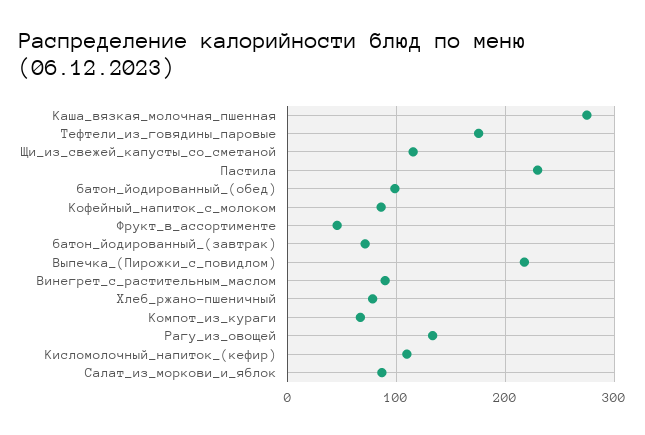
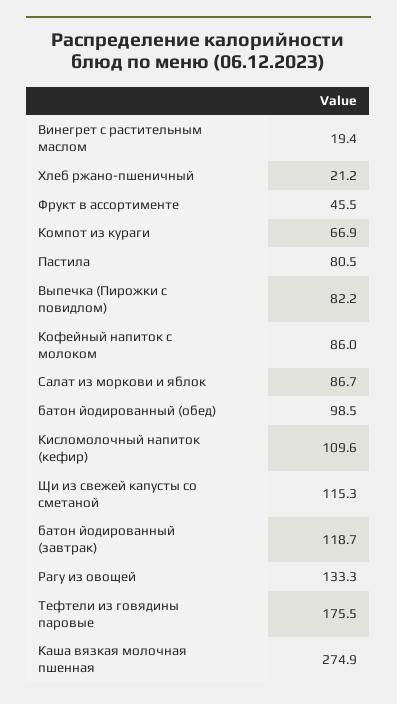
Пастила: 230 -> 80.5
батон_йодированный_(завтрак): 70 -> 118.7
Выпечка_(Пирожки_с_повидлом): 220 -> 82.2
Винегрет_с_растительным_маслом: 90 -> 19.4
Хлеб_ржано-пшеничный: 80 -> 21.2

